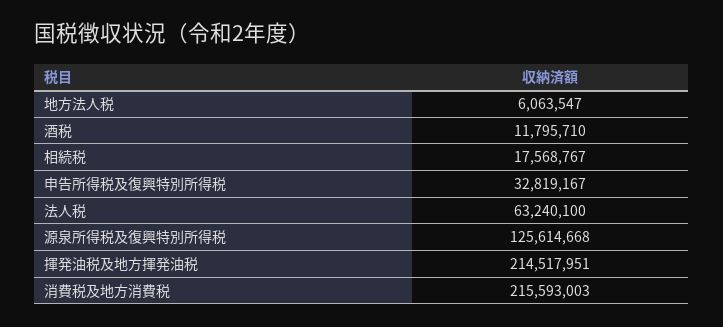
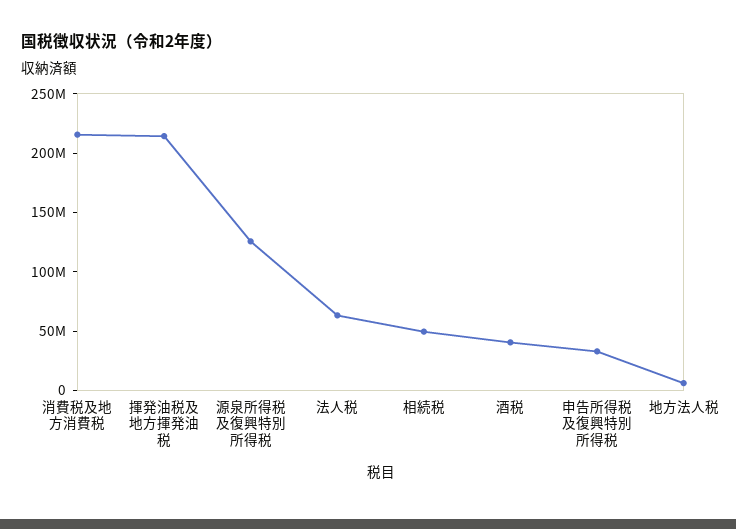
酒税: 11795710 -> 40000000
相続税: 17568767 -> 50000000

